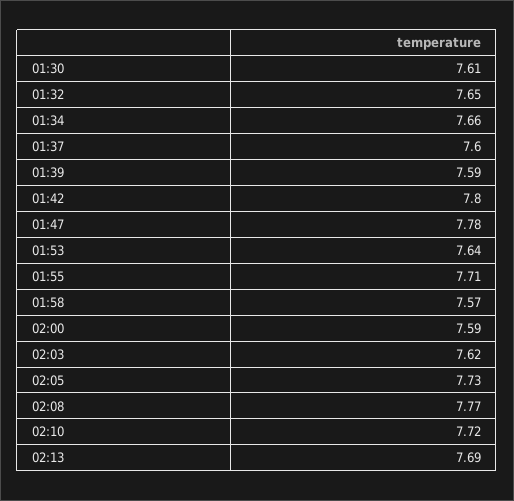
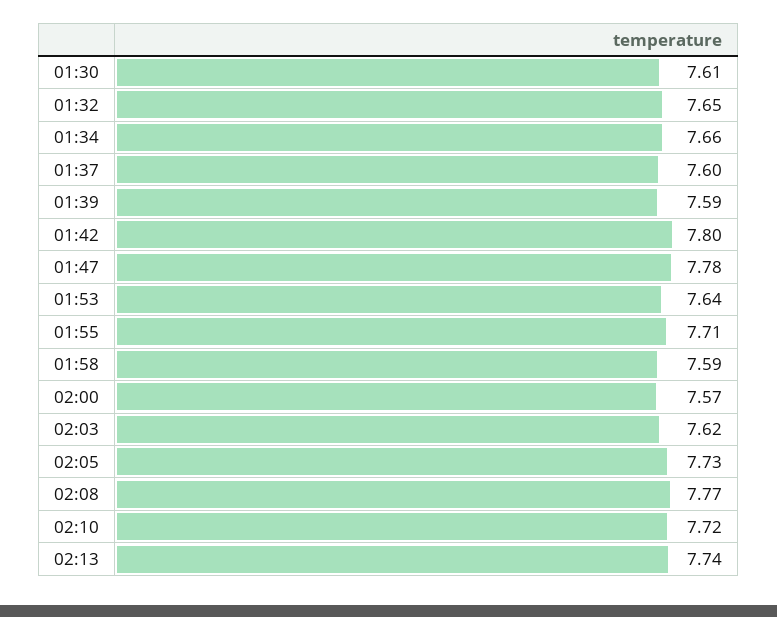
01:58: 7.57 -> 7.59
02:00: 7.59 -> 7.57
02:13: 7.69 -> 7.74

